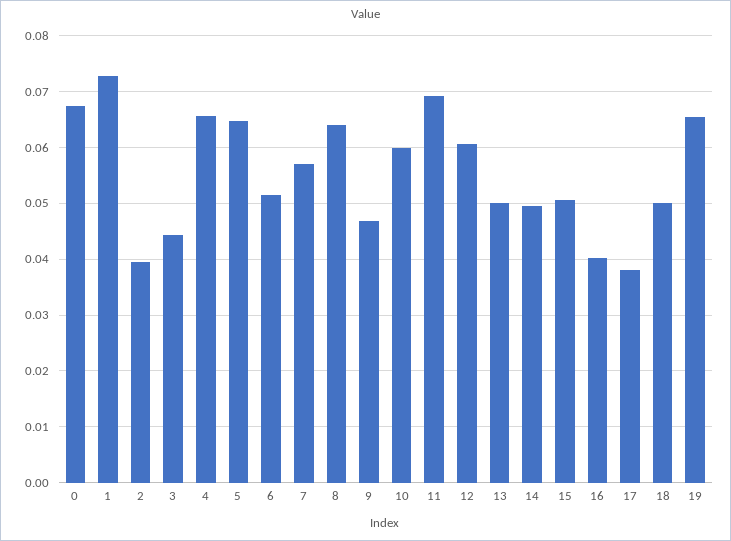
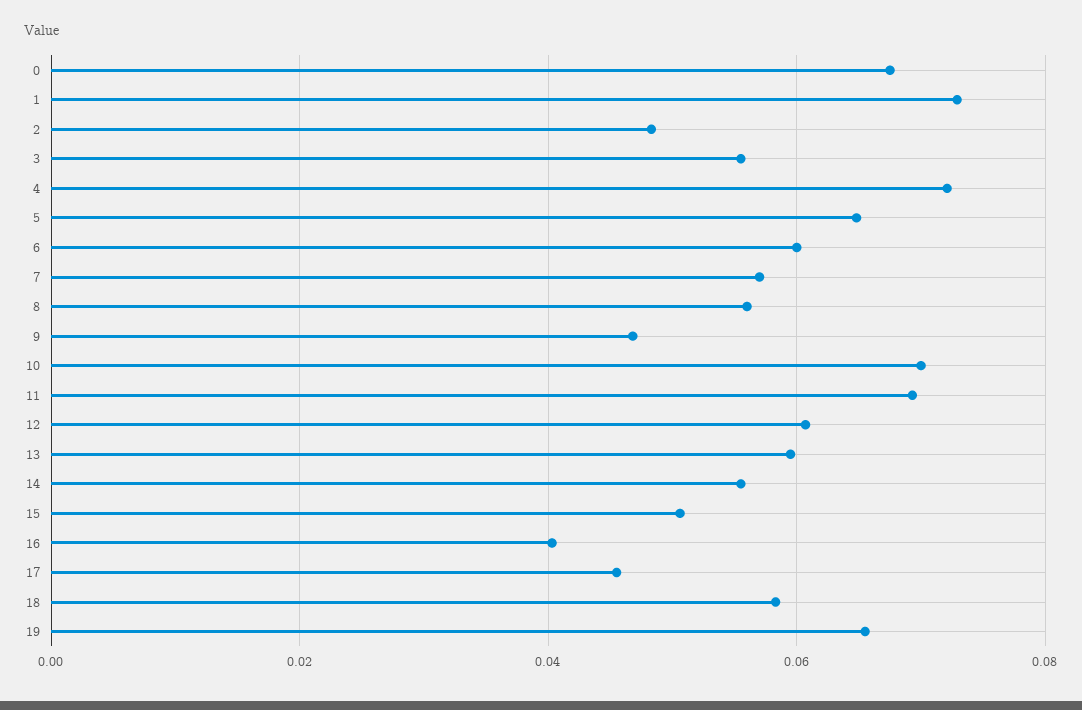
2: 0.04 -> 0.048
3: 0.044 -> 0.056
4: 0.066 -> 0.072
6: 0.052 -> 0.06
8: 0.064 -> 0.056
10: 0.06 -> 0.07
13: 0.05 -> 0.06
14: 0.05 -> 0.056
17: 0.038 -> 0.046
18: 0.05 -> 0.058

